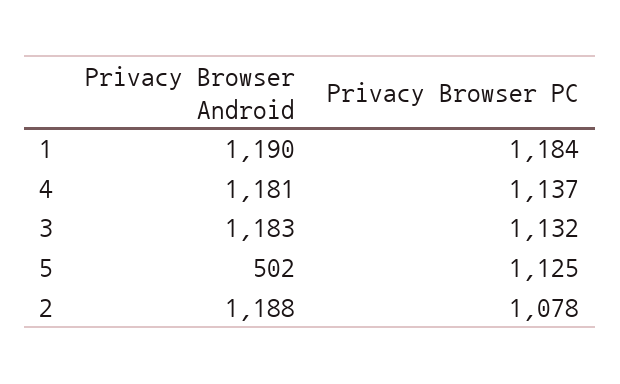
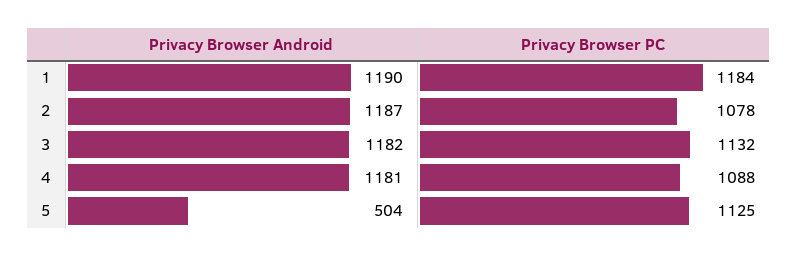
Privacy Browser PC, 4: 1137 -> 1088
Privacy Browser Android, 3: 1183 -> 1182
Privacy Browser Android, 5: 502 -> 504
Privacy Browser Android, 2: 1188 -> 1187

